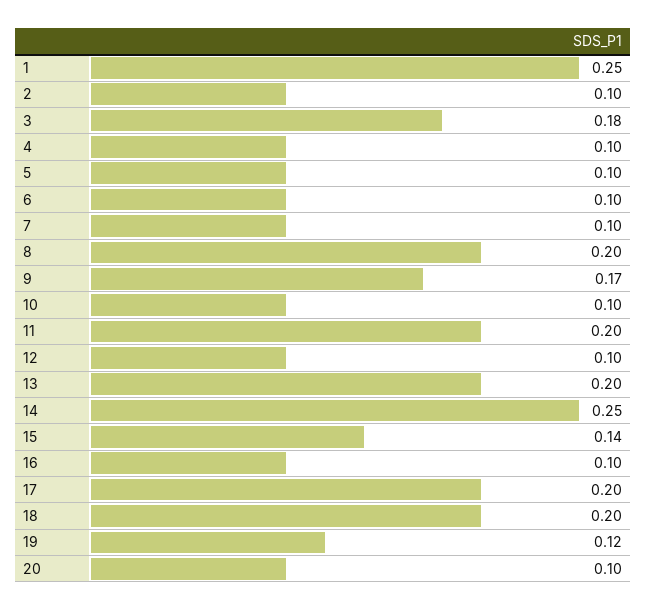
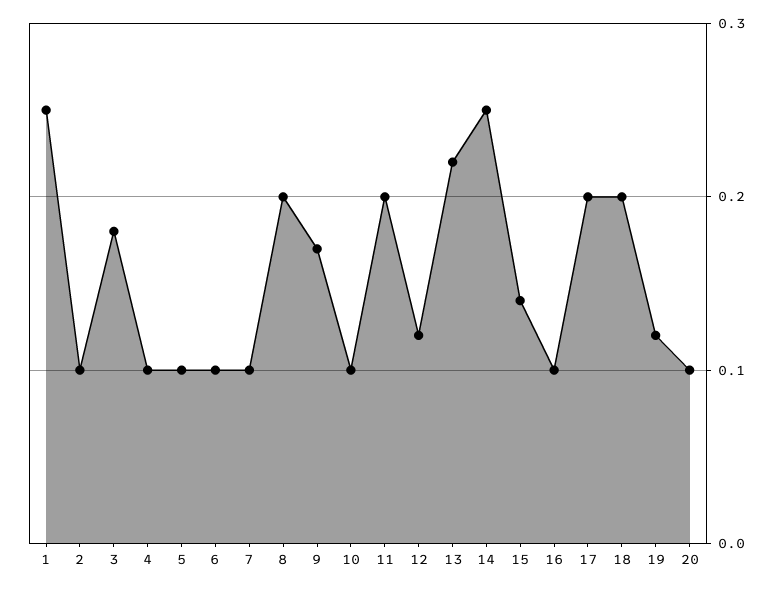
12: 0.1 -> 0.12
13: 0.2 -> 0.22

